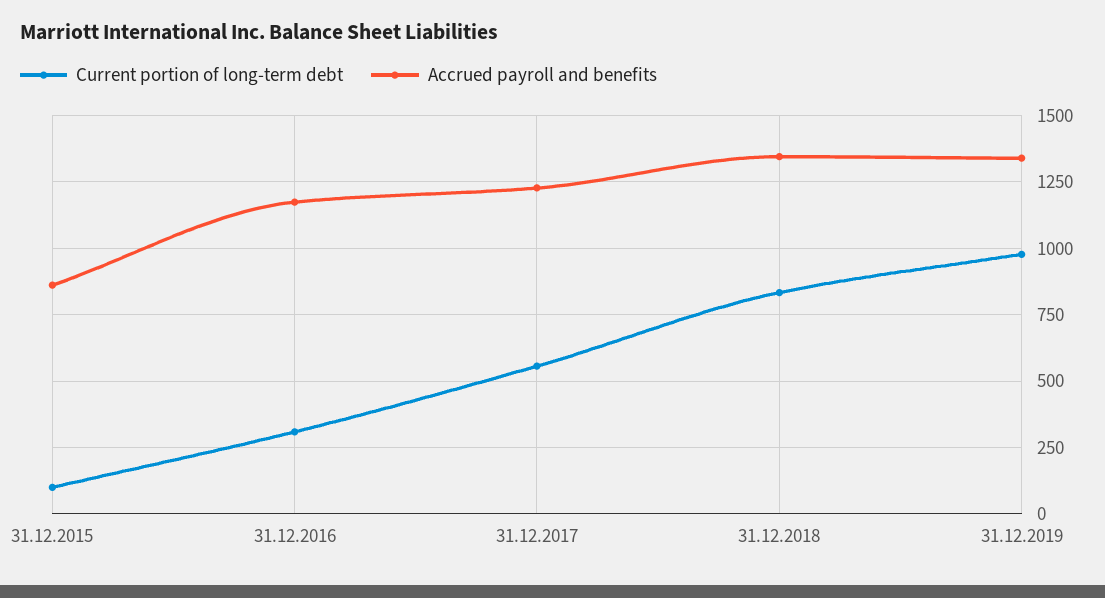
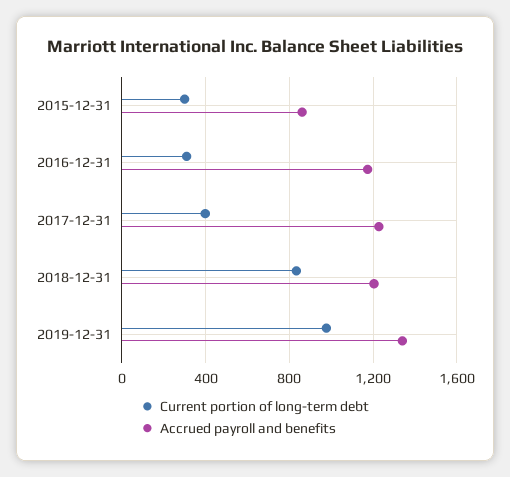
Current portion of long-term debt, 31.12.2015: 100 -> 300
Current portion of long-term debt, 31.12.2017: 550 -> 400
Accrued payroll and benefits, 31.12.2018: 1350 -> 1200

